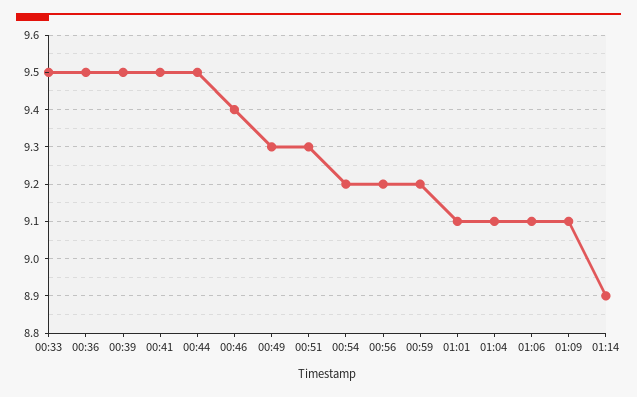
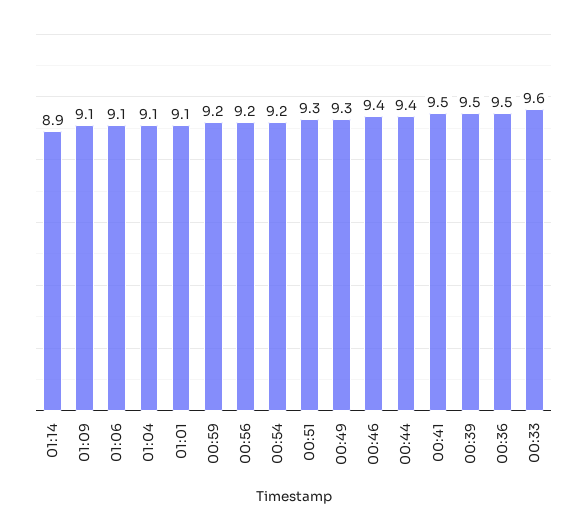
00:33: 9.5 -> 9.6
00:44: 9.5 -> 9.4

